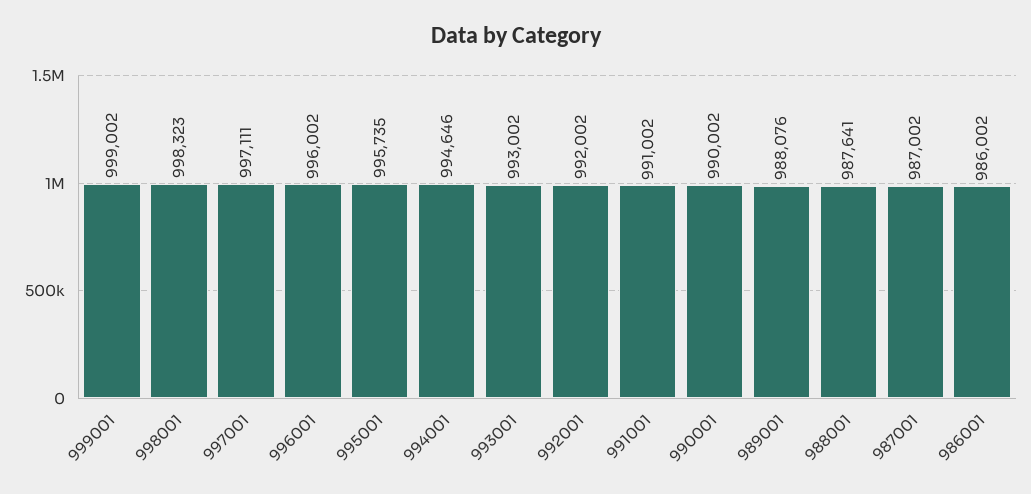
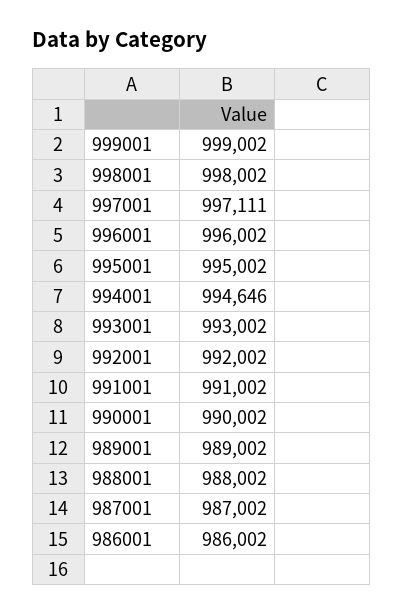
998001: 998323 -> 998002
995001: 995735 -> 995002
989001: 988076 -> 989002
988001: 987641 -> 988002

